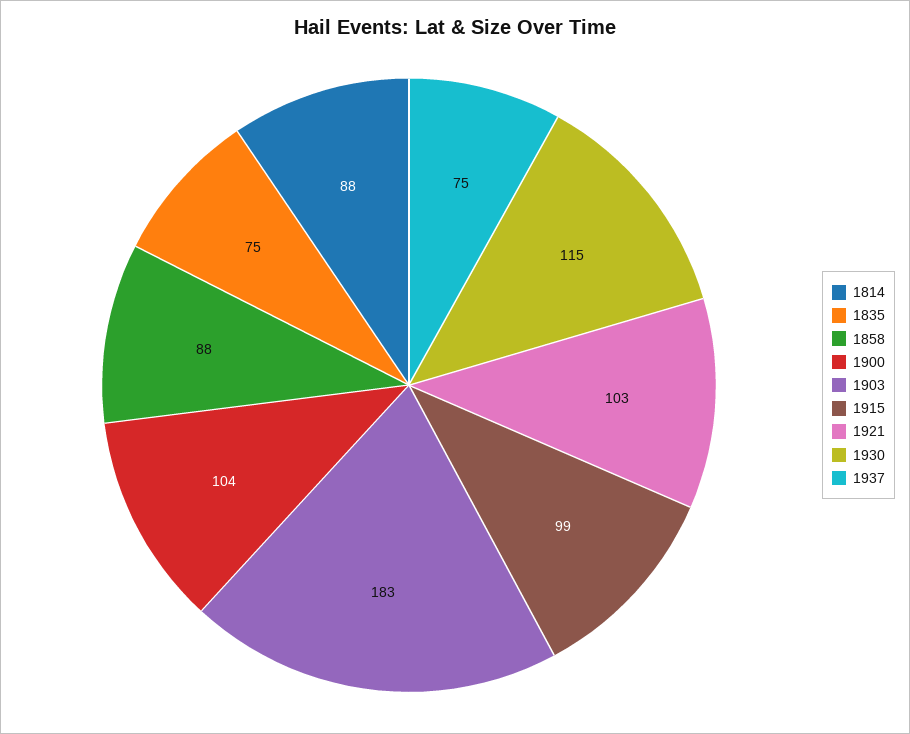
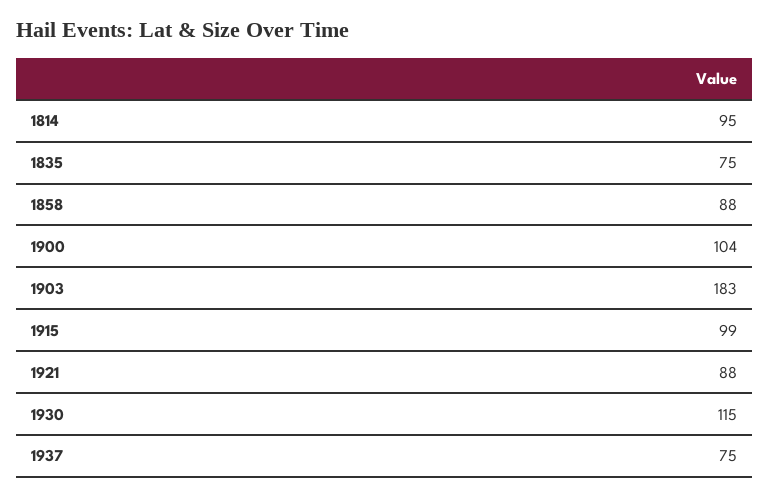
1814: 88 -> 95
1921: 103 -> 88

